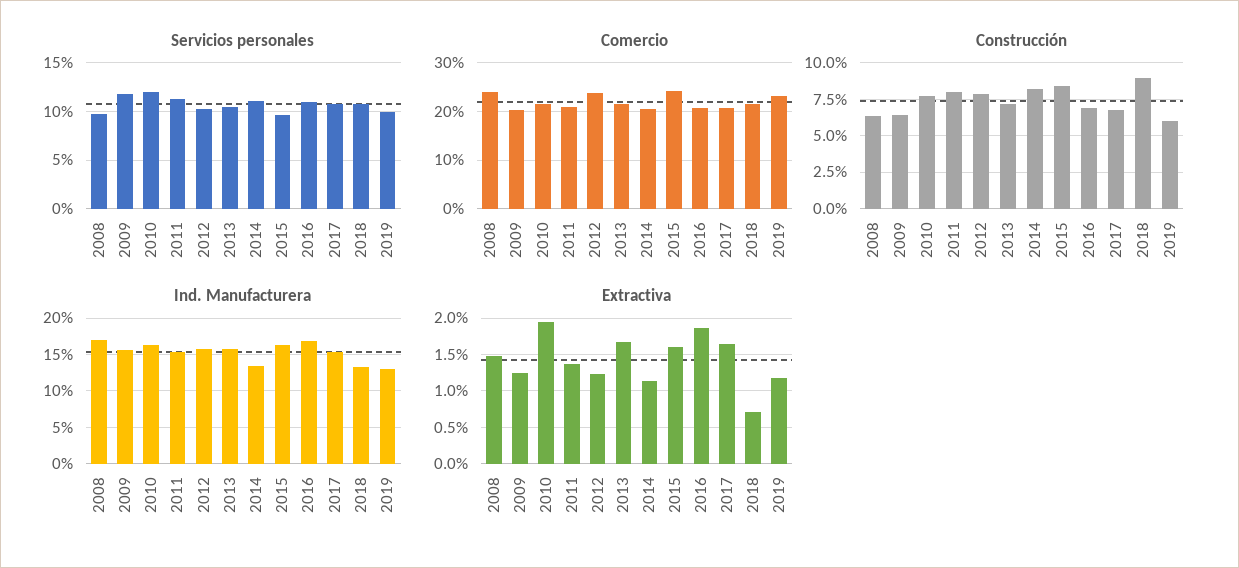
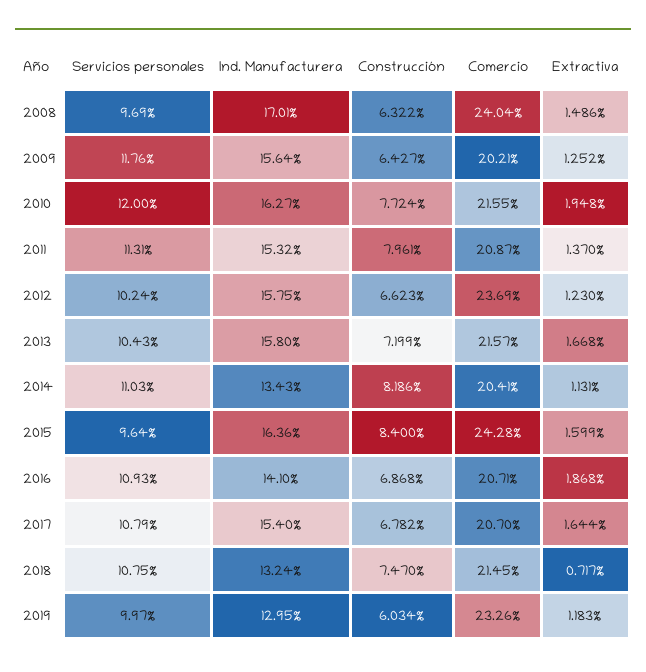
Construcción, 2012: 8 -> 6.623
Construcción, 2018: 9 -> 7.47
Ind. Manufacturera, 2016: 17 -> 14.1

